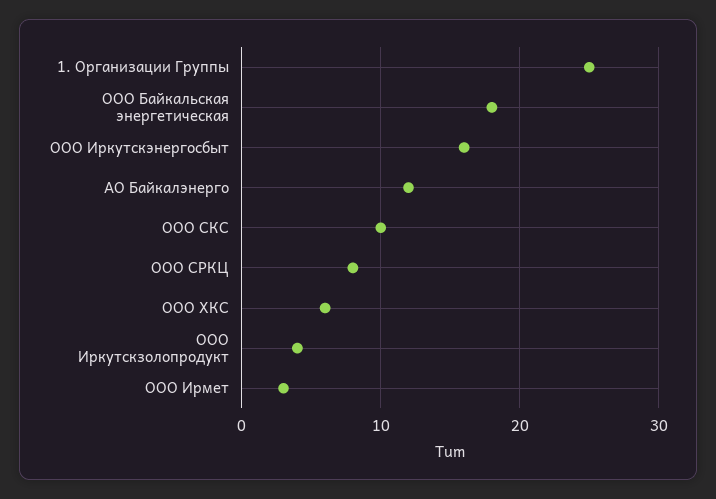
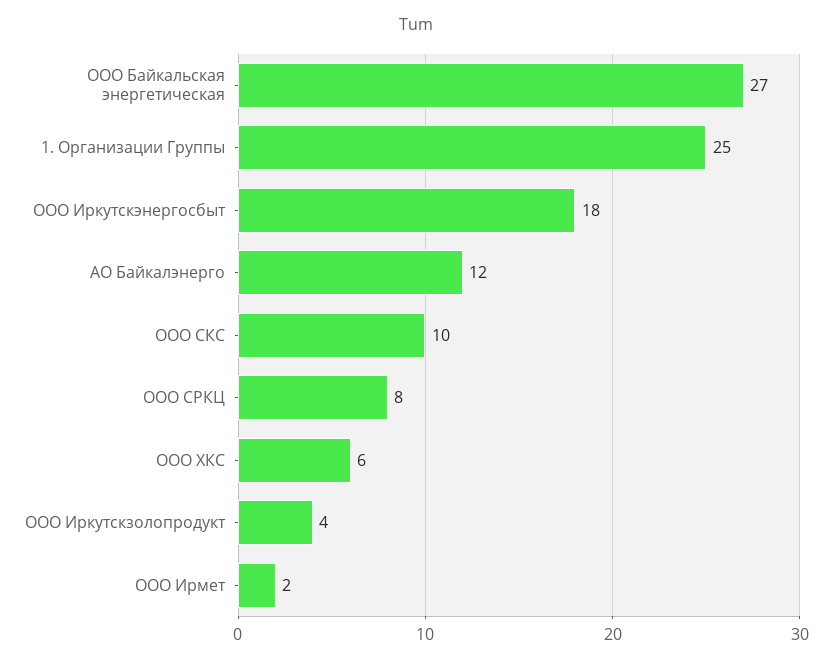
ООО Байкальская энергетическая: 18 -> 27
ООО Иркутскэнергосбыт: 16 -> 18
ООО Ирмет: 3 -> 2

